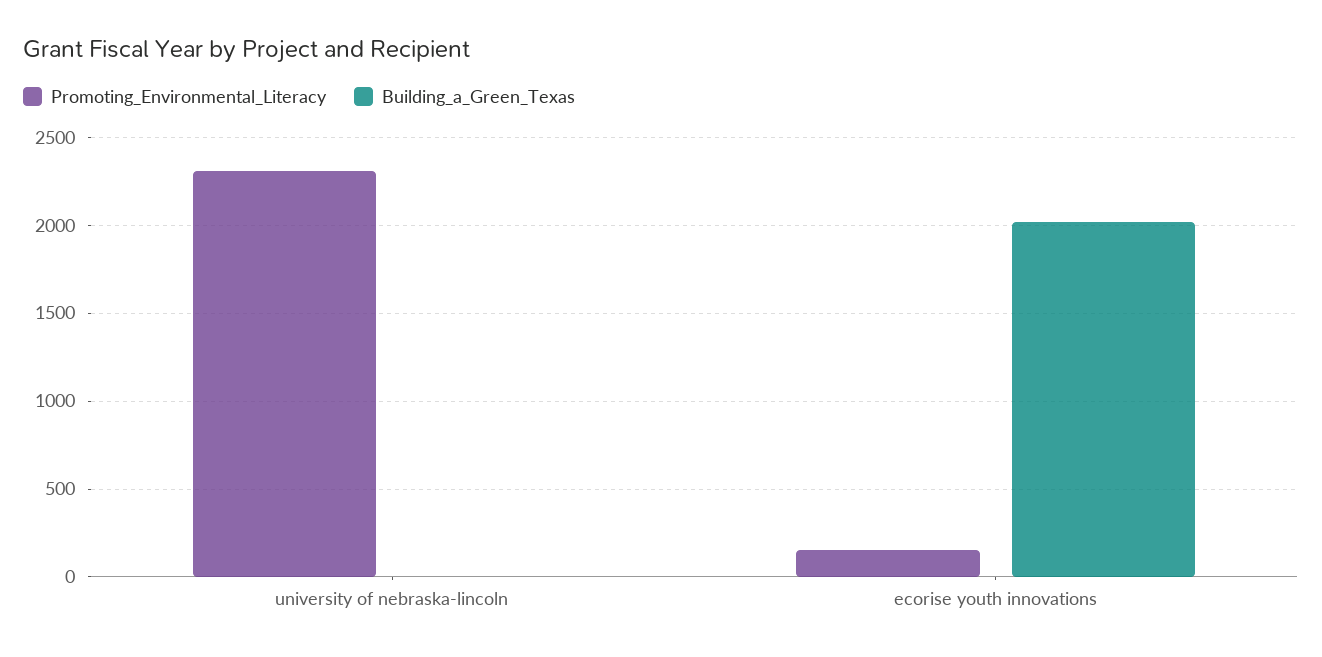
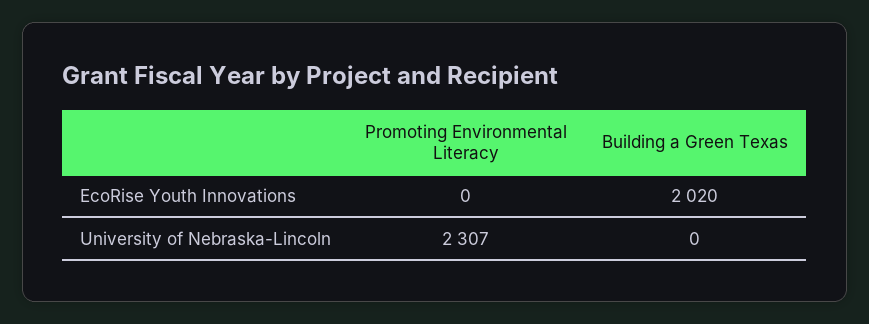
Promoting_Environmental_Literacy, ecorise youth innovations: 150 -> 0

